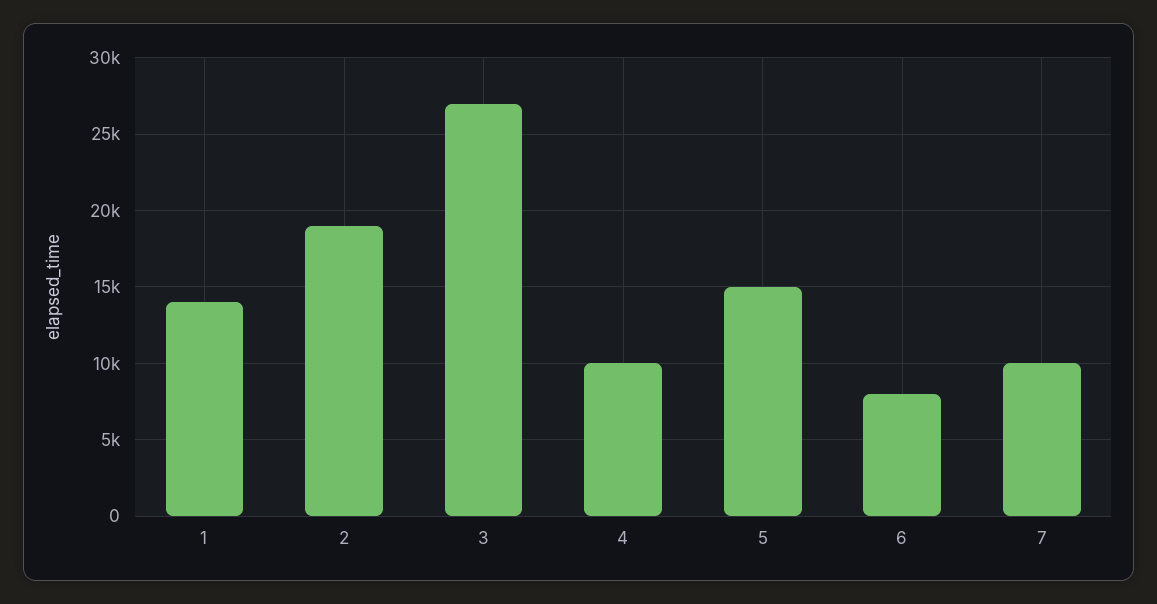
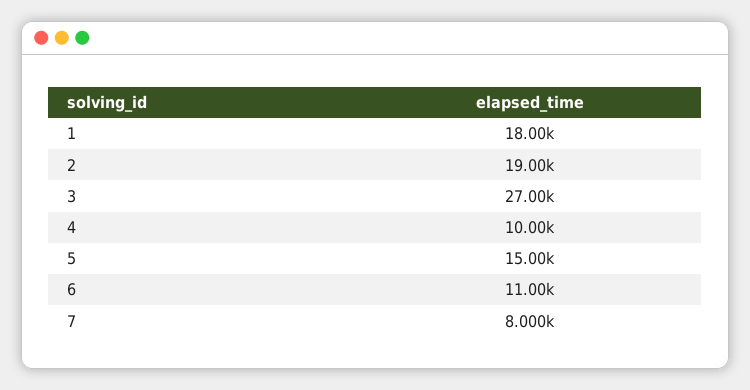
1: 14000 -> 18000
6: 8000 -> 11000
7: 10000 -> 8000

